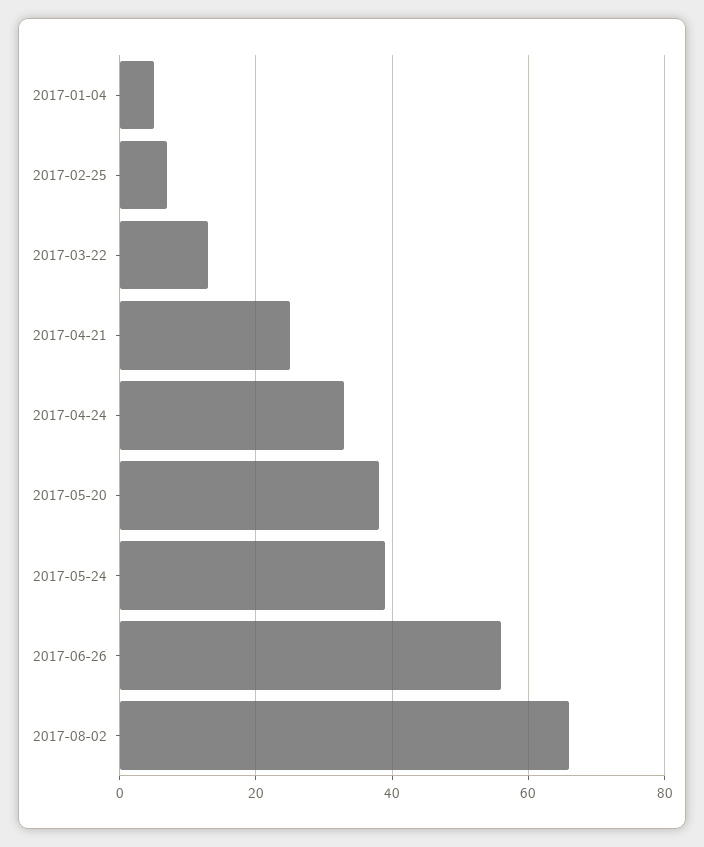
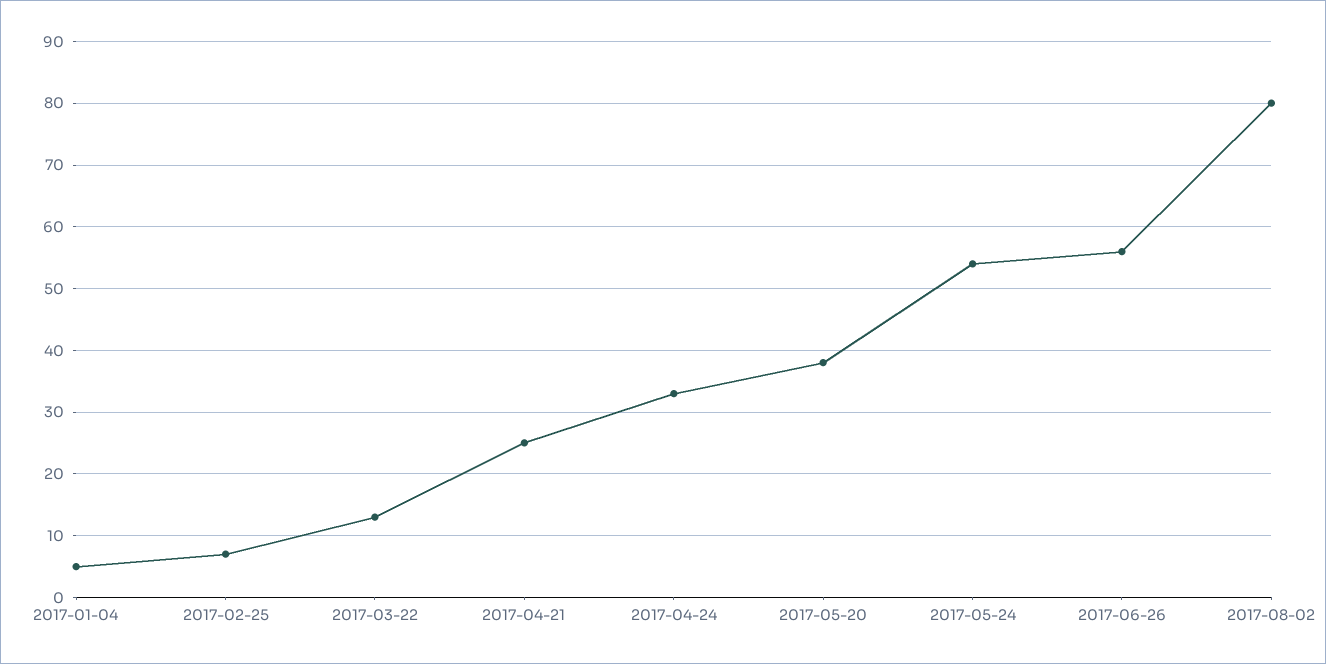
2017-05-24: 40 -> 54
2017-08-02: 65 -> 80

